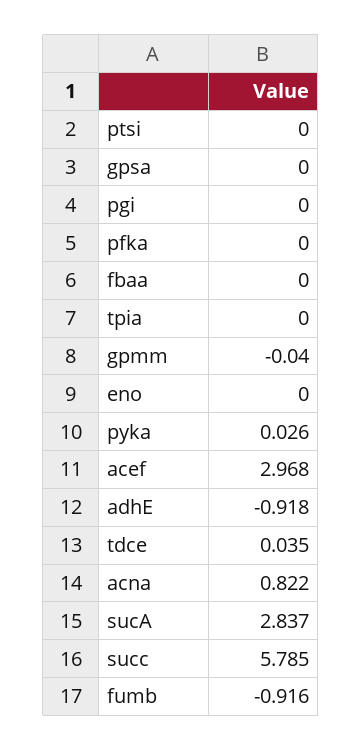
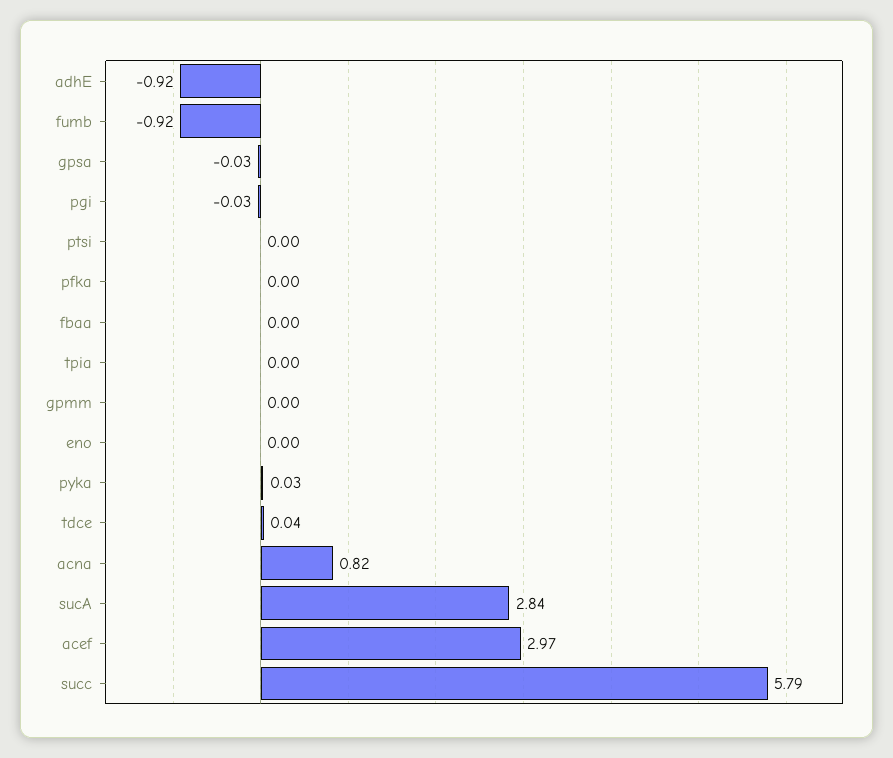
gpsa: 0 -> -0.03
pgi: 0 -> -0.03
gpmm: -0.04 -> 0

